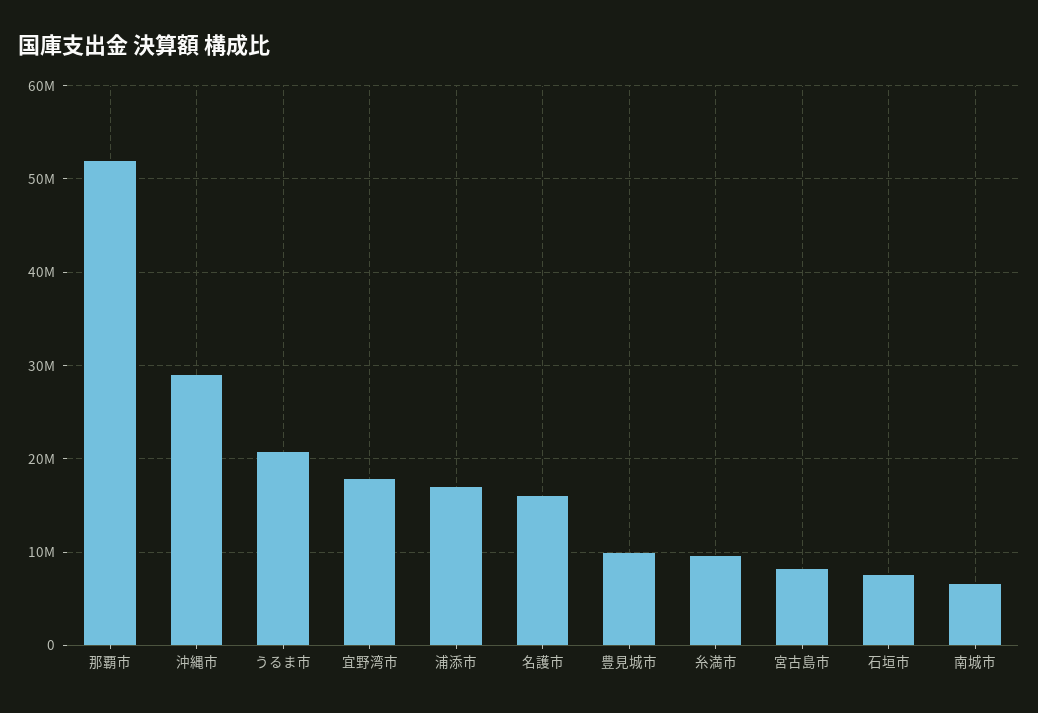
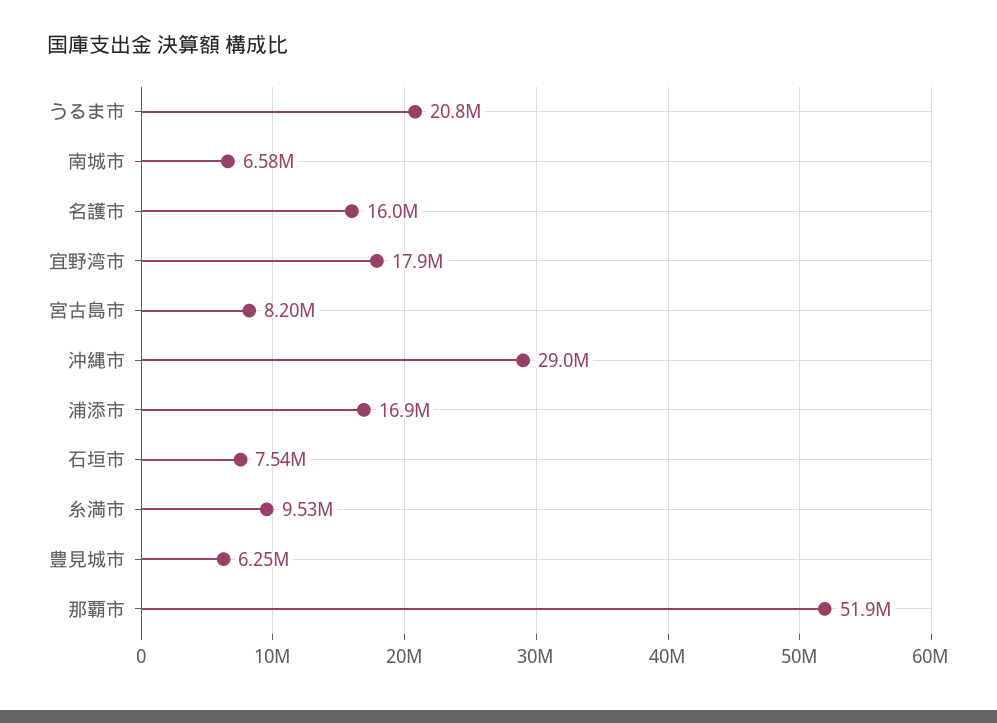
豊見城市: 10000000 -> 6250000

